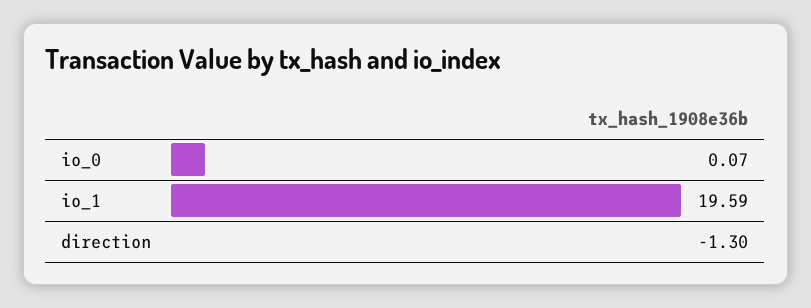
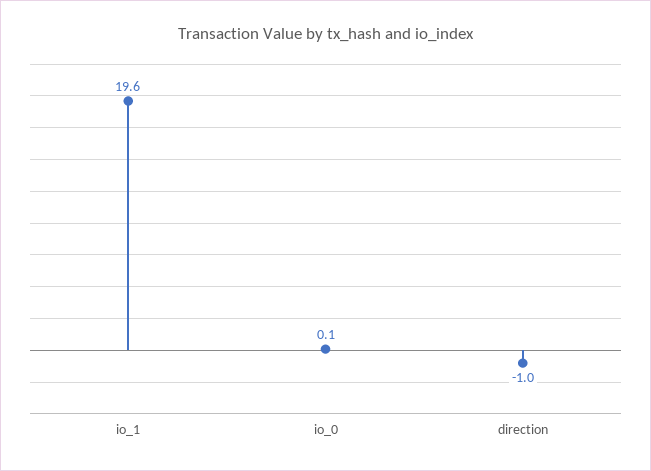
direction: -1.3 -> -1

